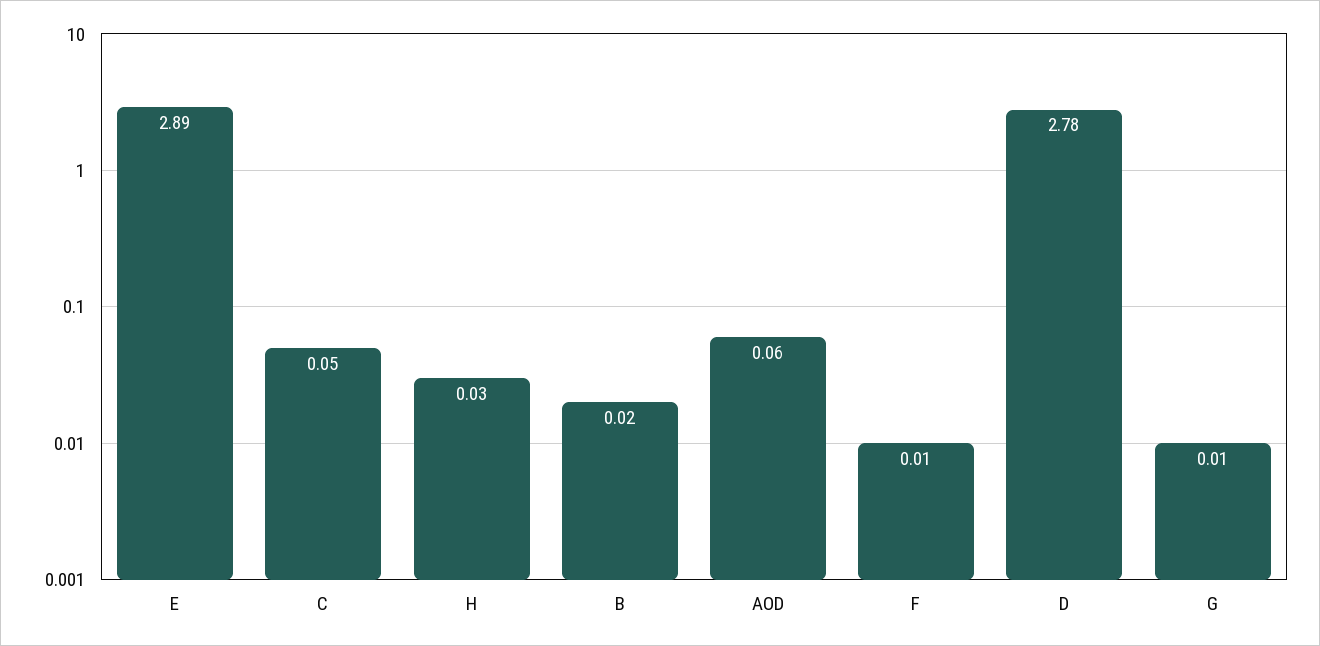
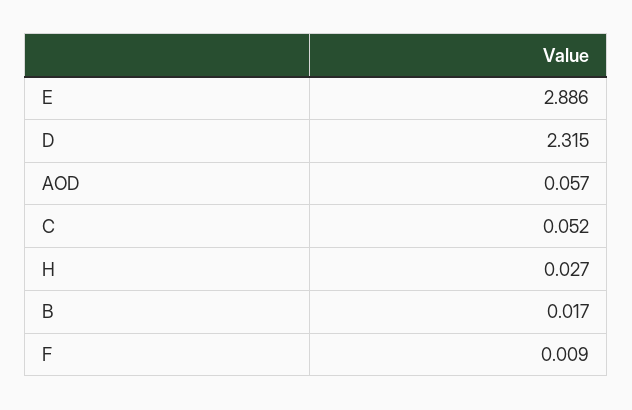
D: 2.78 -> 2.315
G: 0.01 -> none

